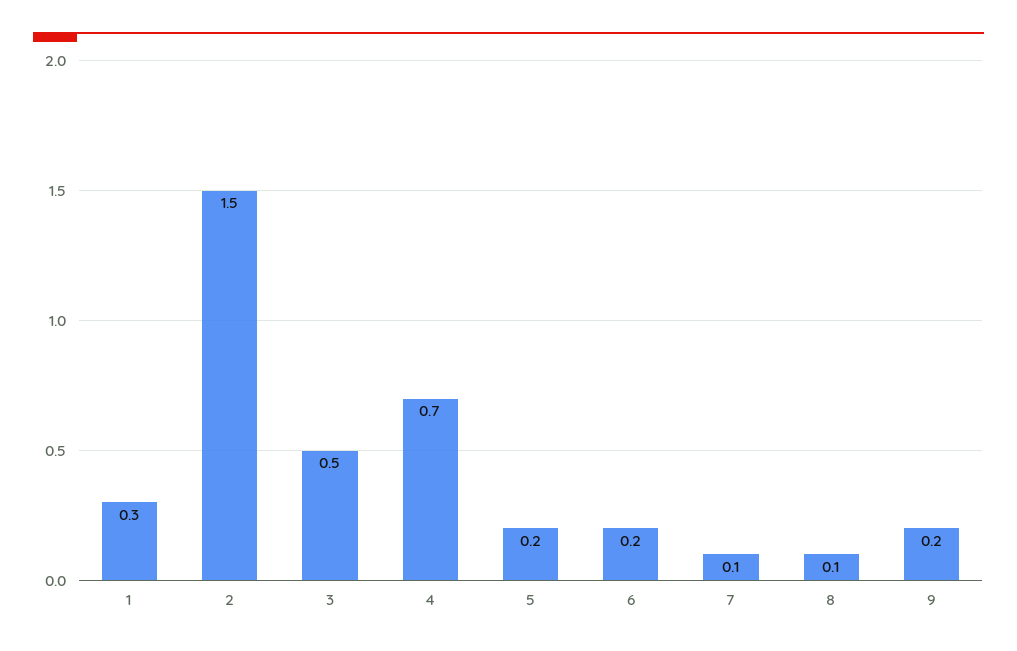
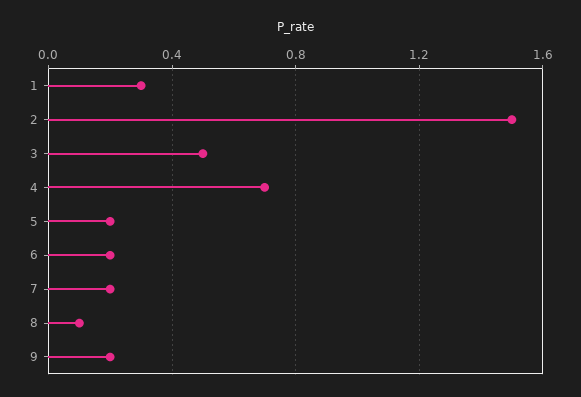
7: 0.1 -> 0.2

